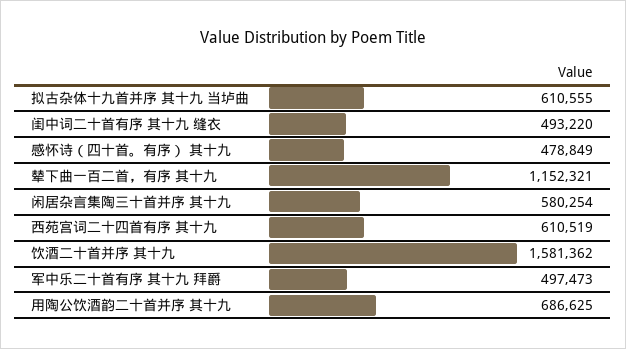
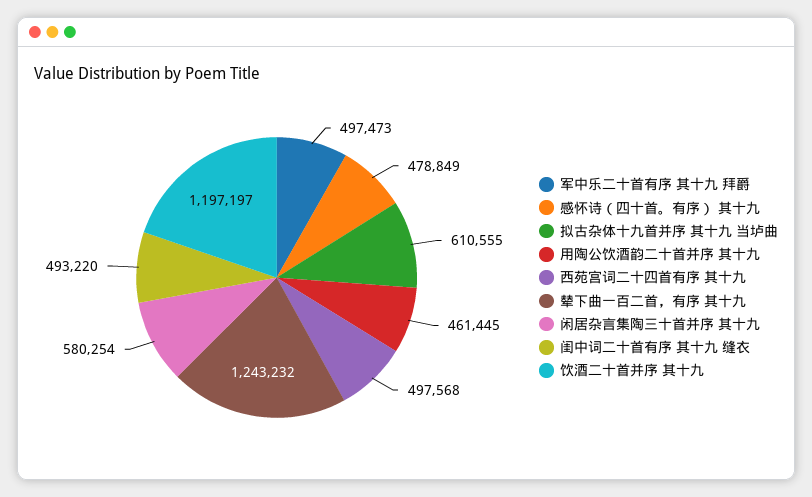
辇下曲一百二首，有序 其十九: 1152321 -> 1243232
西苑宫词二十四首有序 其十九: 610519 -> 497568
饮酒二十首并序 其十九: 1581362 -> 1197197
用陶公饮酒韵二十首并序 其十九: 686625 -> 461445

